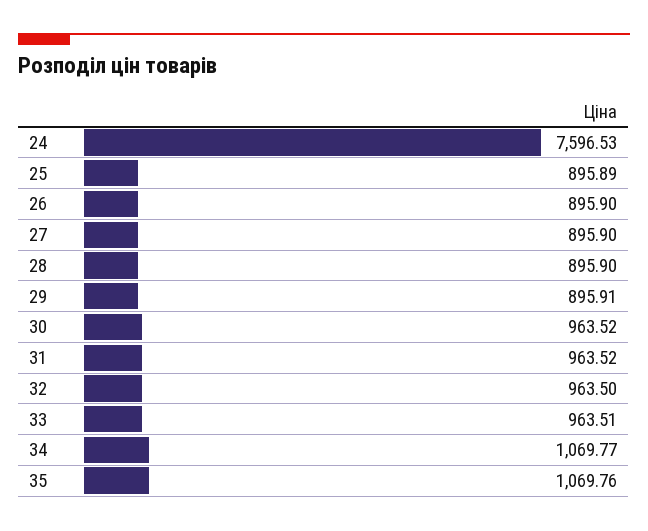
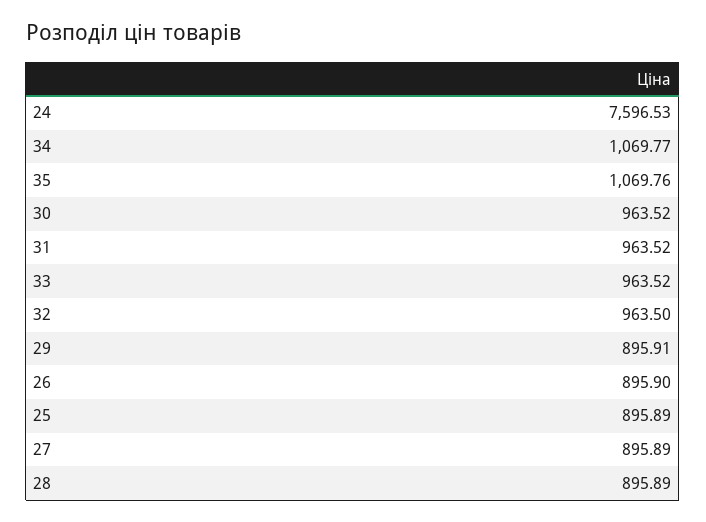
27: 895.9 -> 895.89
28: 895.9 -> 895.89
33: 963.51 -> 963.52

